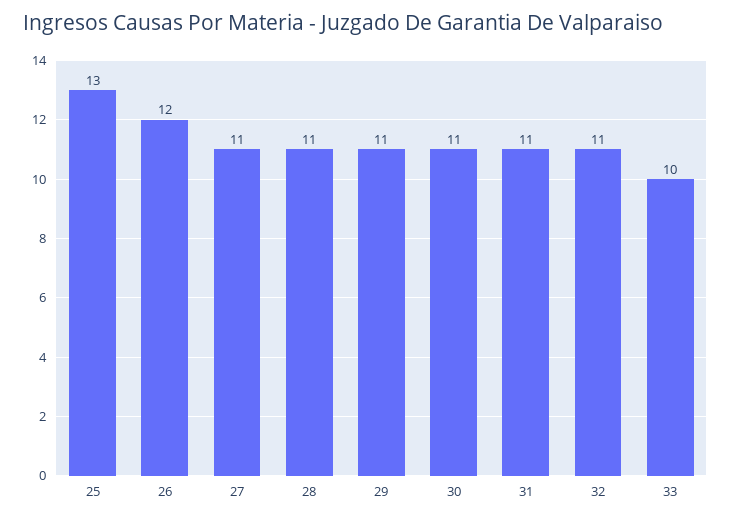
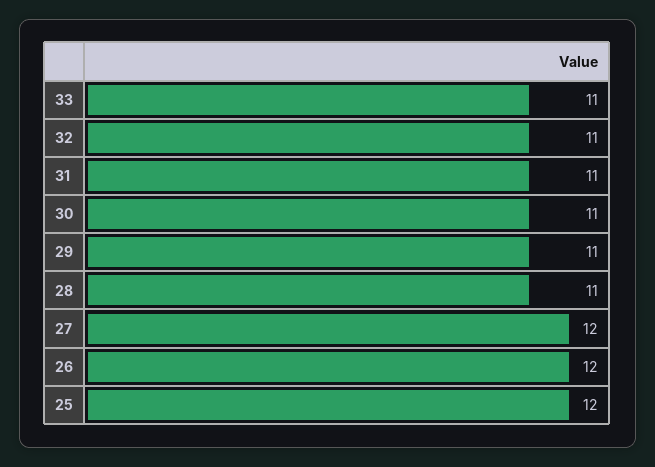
25: 13 -> 12
27: 11 -> 12
33: 10 -> 11

